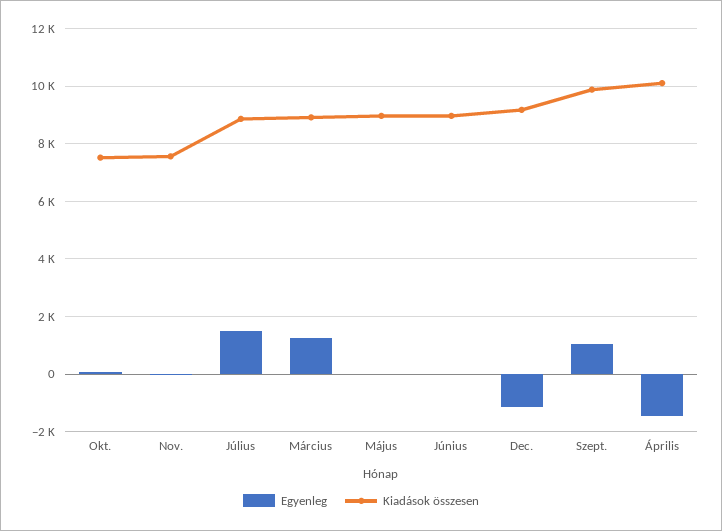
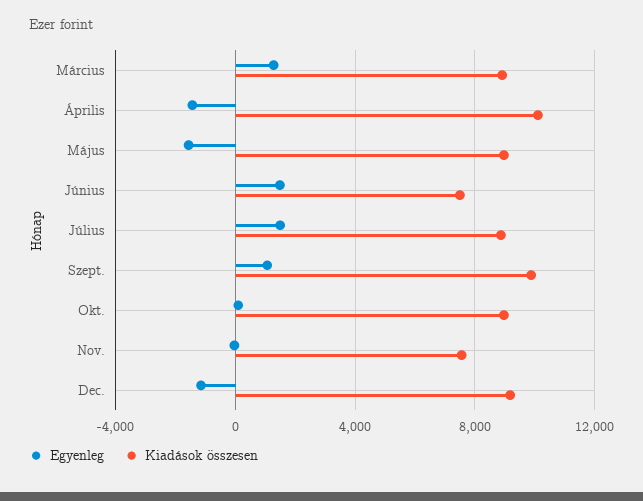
Kiadások összesen, Okt.: 7500 -> 9000
Egyenleg, Május: 0 -> -1500
Egyenleg, Június: 0 -> 1500
Kiadások összesen, Június: 9000 -> 7500

